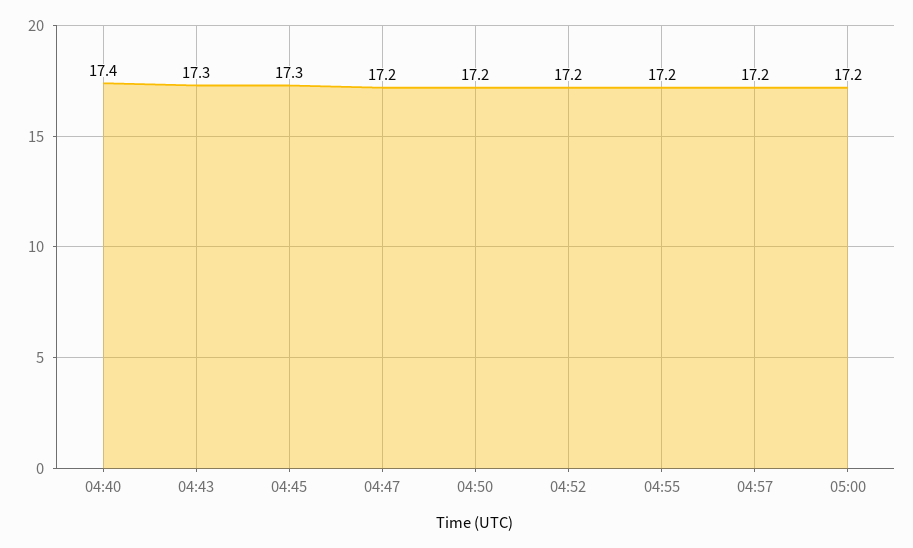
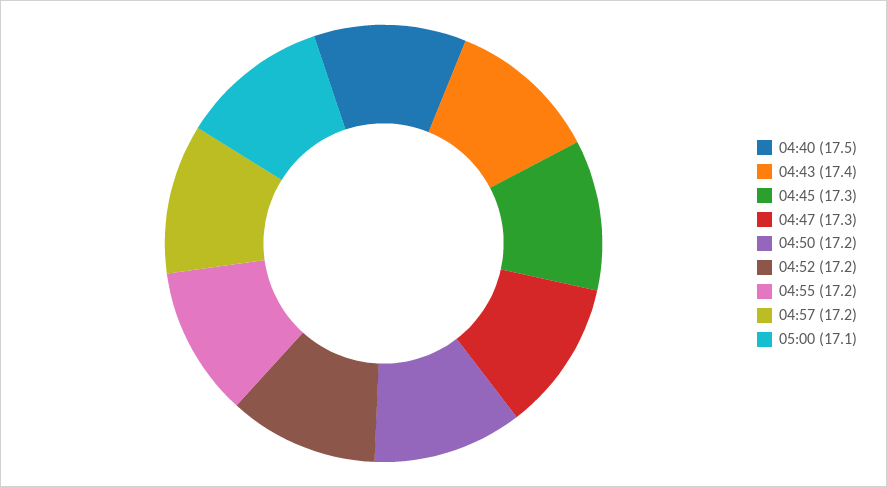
04:40: 17.4 -> 17.5
04:43: 17.3 -> 17.4
04:47: 17.2 -> 17.3
05:00: 17.2 -> 17.1

